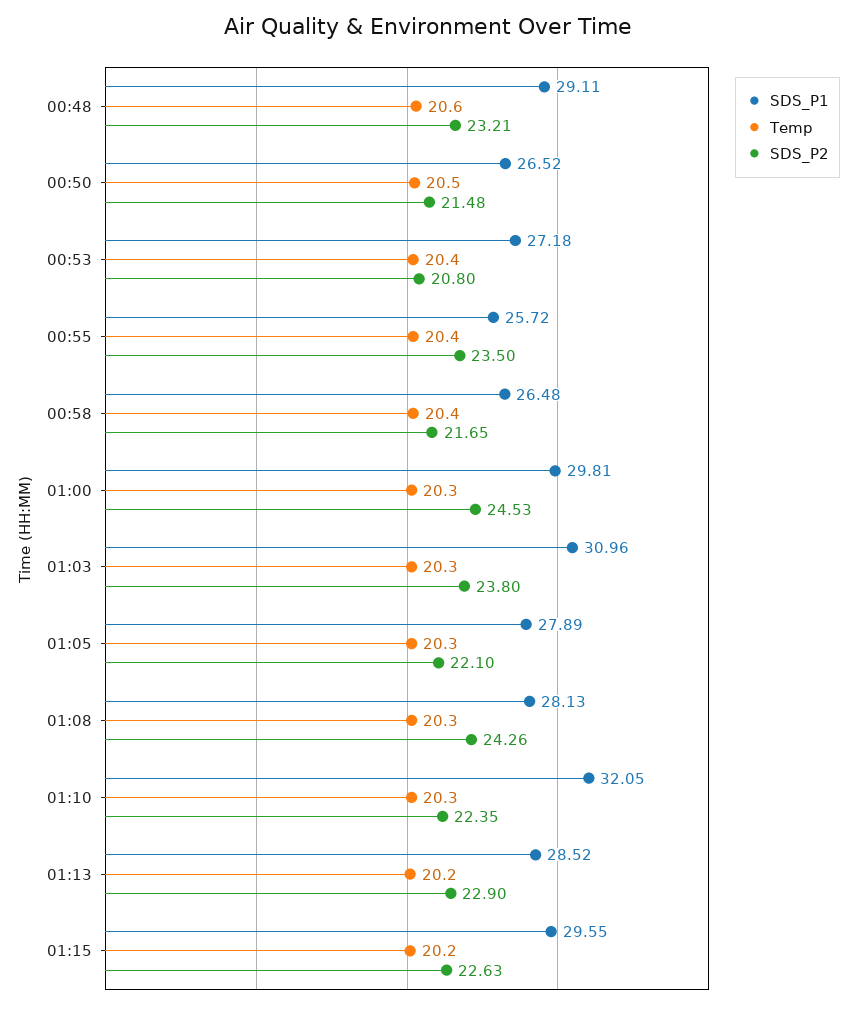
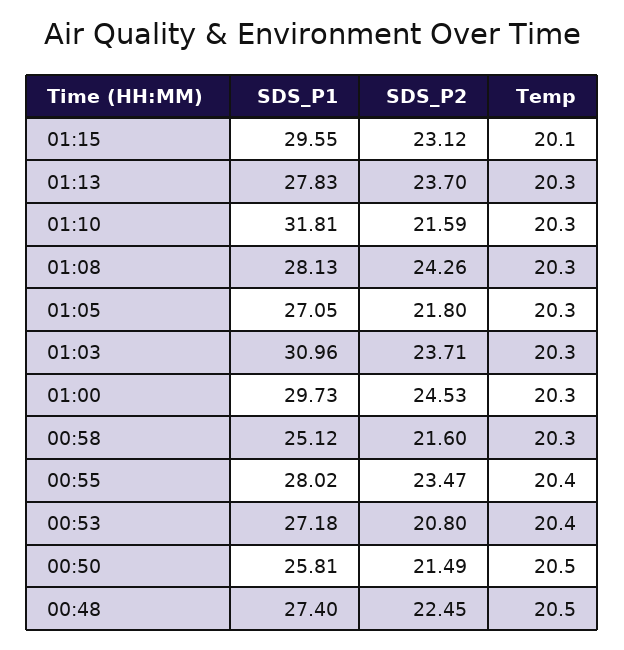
SDS_P1, 00:48: 29.11 -> 27.4
Temp, 00:48: 20.6 -> 20.5
SDS_P2, 00:48: 23.21 -> 22.45
SDS_P1, 00:50: 26.52 -> 25.81
SDS_P2, 00:50: 21.48 -> 21.49
SDS_P1, 00:55: 25.72 -> 28.02
SDS_P2, 00:55: 23.5 -> 23.47
SDS_P1, 00:58: 26.48 -> 25.12
Temp, 00:58: 20.4 -> 20.3
SDS_P2, 00:58: 21.65 -> 21.6
SDS_P1, 01:00: 29.81 -> 29.73
SDS_P2, 01:03: 23.8 -> 23.71
SDS_P1, 01:05: 27.89 -> 27.05
SDS_P2, 01:05: 22.1 -> 21.8
SDS_P1, 01:10: 32.05 -> 31.81
SDS_P2, 01:10: 22.35 -> 21.59
SDS_P1, 01:13: 28.52 -> 27.83
Temp, 01:13: 20.2 -> 20.3
SDS_P2, 01:13: 22.9 -> 23.7
Temp, 01:15: 20.2 -> 20.1
SDS_P2, 01:15: 22.63 -> 23.12

